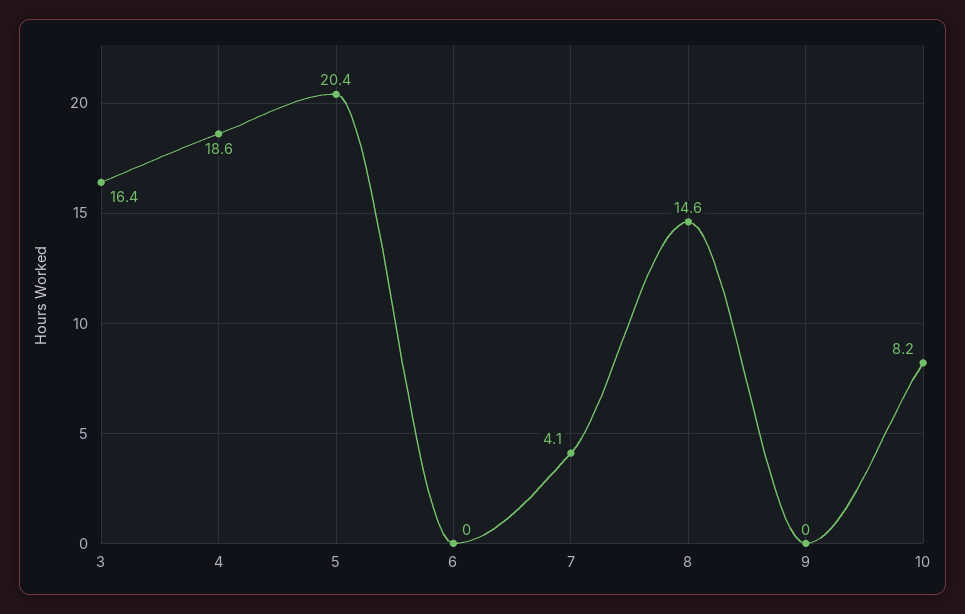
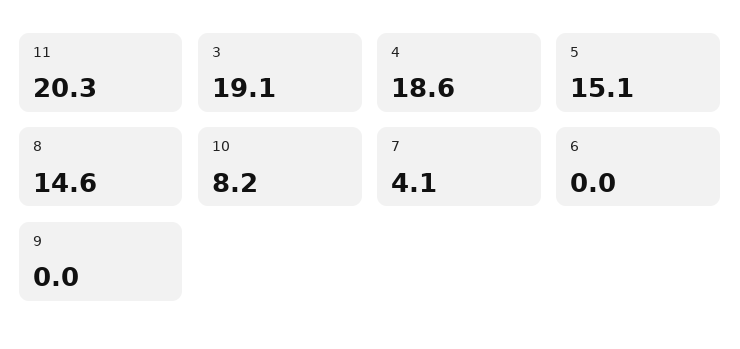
3: 16.4 -> 19.1
5: 20.4 -> 15.1
11: none -> 20.3

